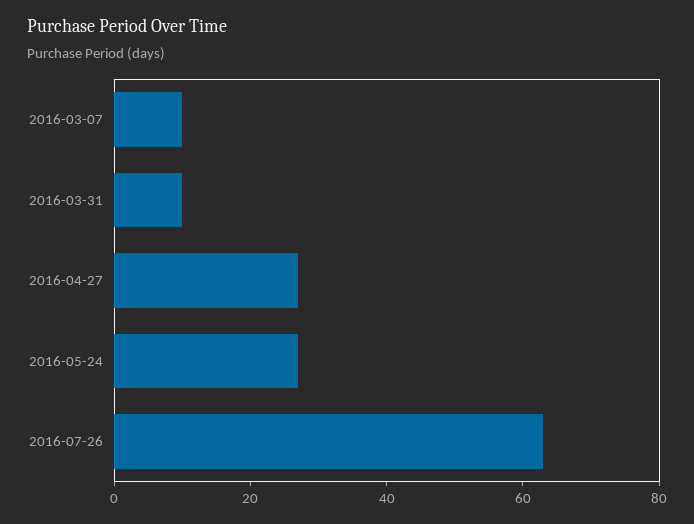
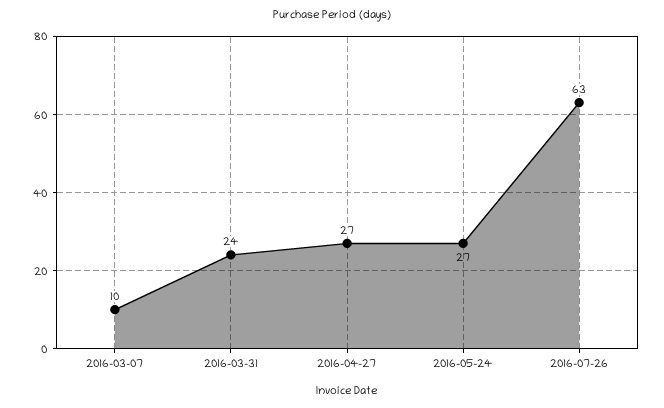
2016-03-31: 10 -> 24

